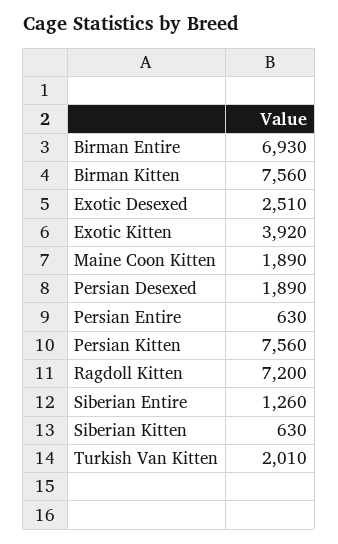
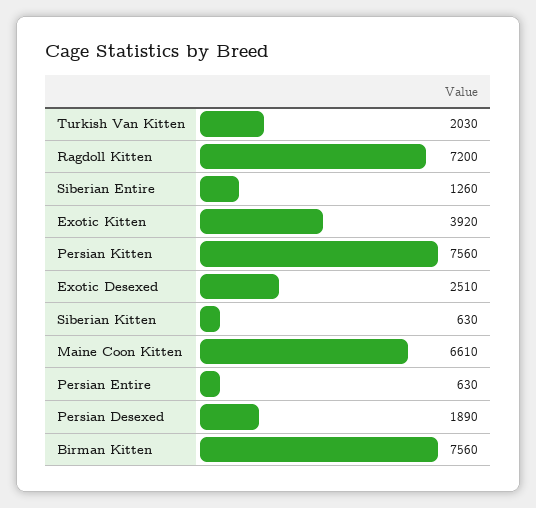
Birman Entire: 6930 -> none
Maine Coon Kitten: 1890 -> 6610
Turkish Van Kitten: 2010 -> 2030

